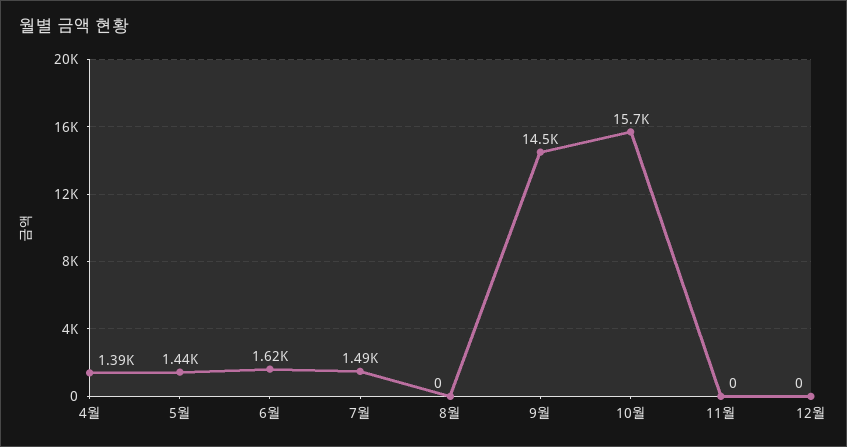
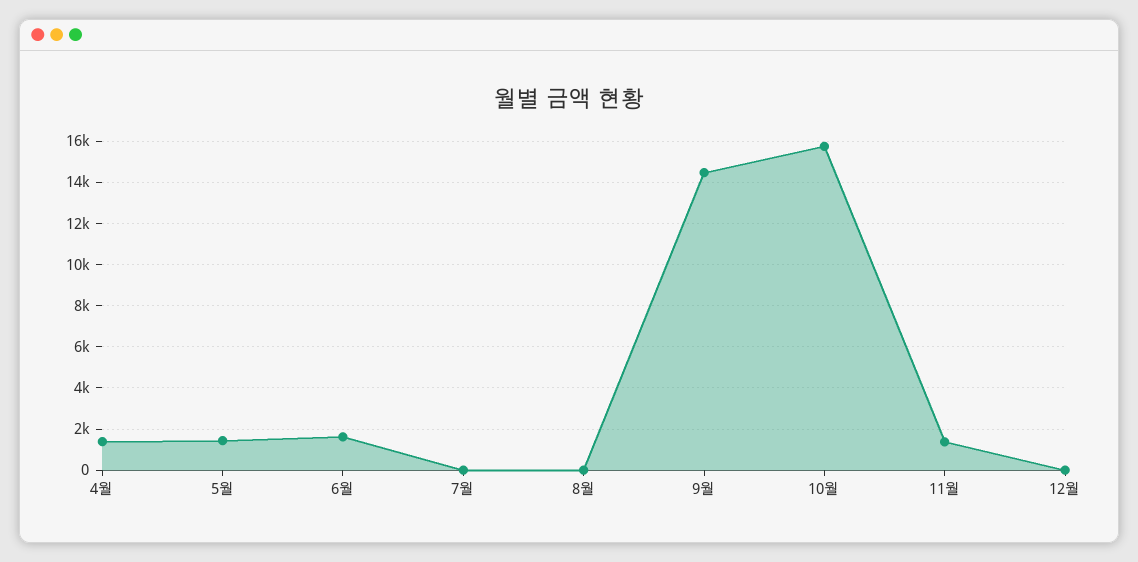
7월: 1490 -> 0
11월: 0 -> 1500

